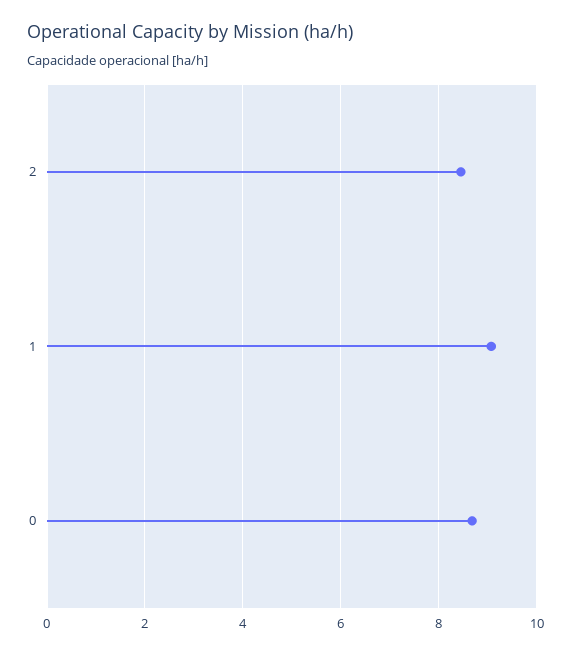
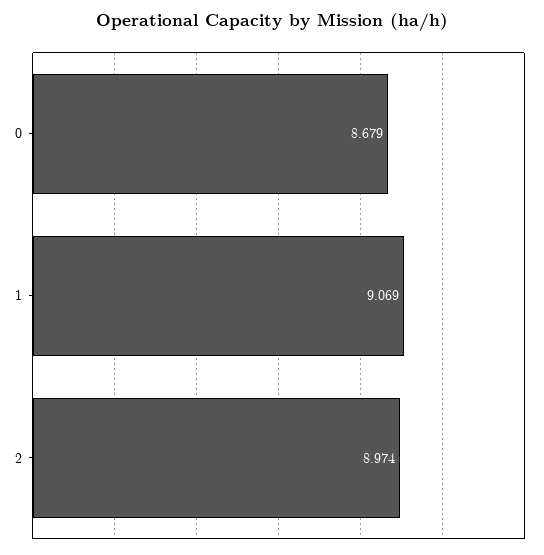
2: 8.4 -> 8.974

